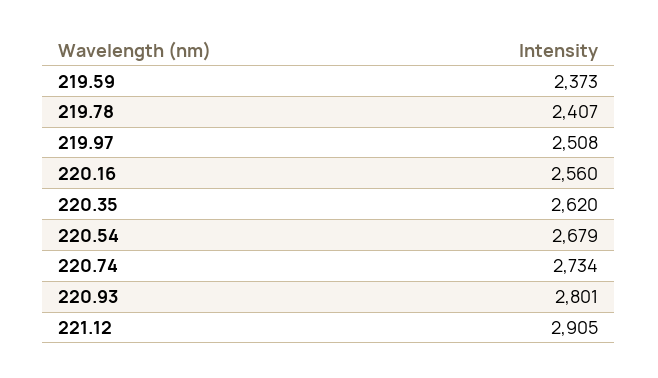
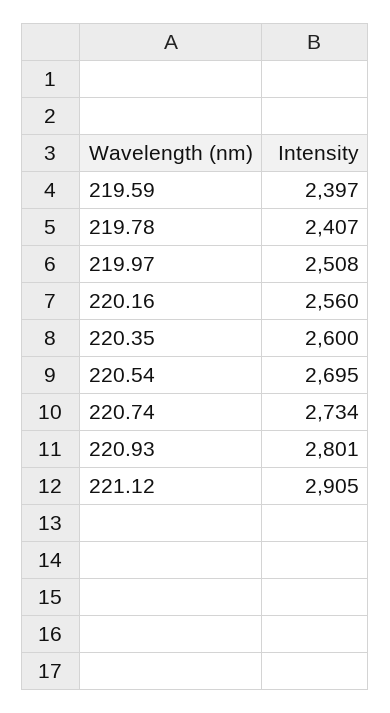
219.59: 2373 -> 2397
220.35: 2620 -> 2600
220.54: 2679 -> 2695

